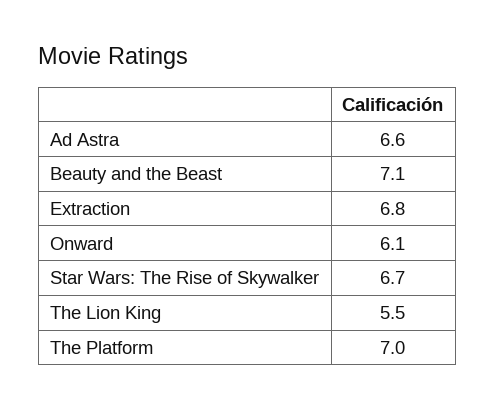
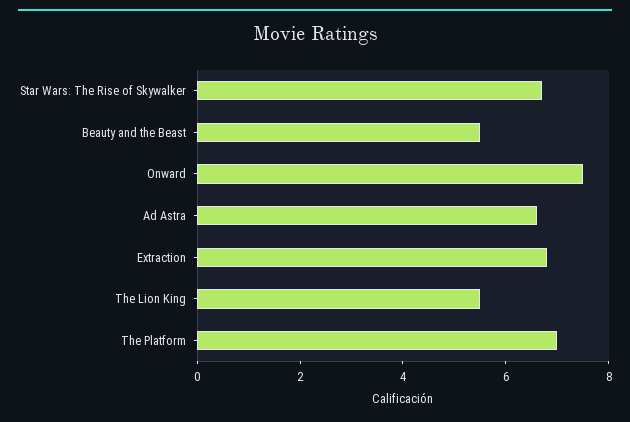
Beauty and the Beast: 7.1 -> 5.5
Onward: 6.1 -> 7.5

